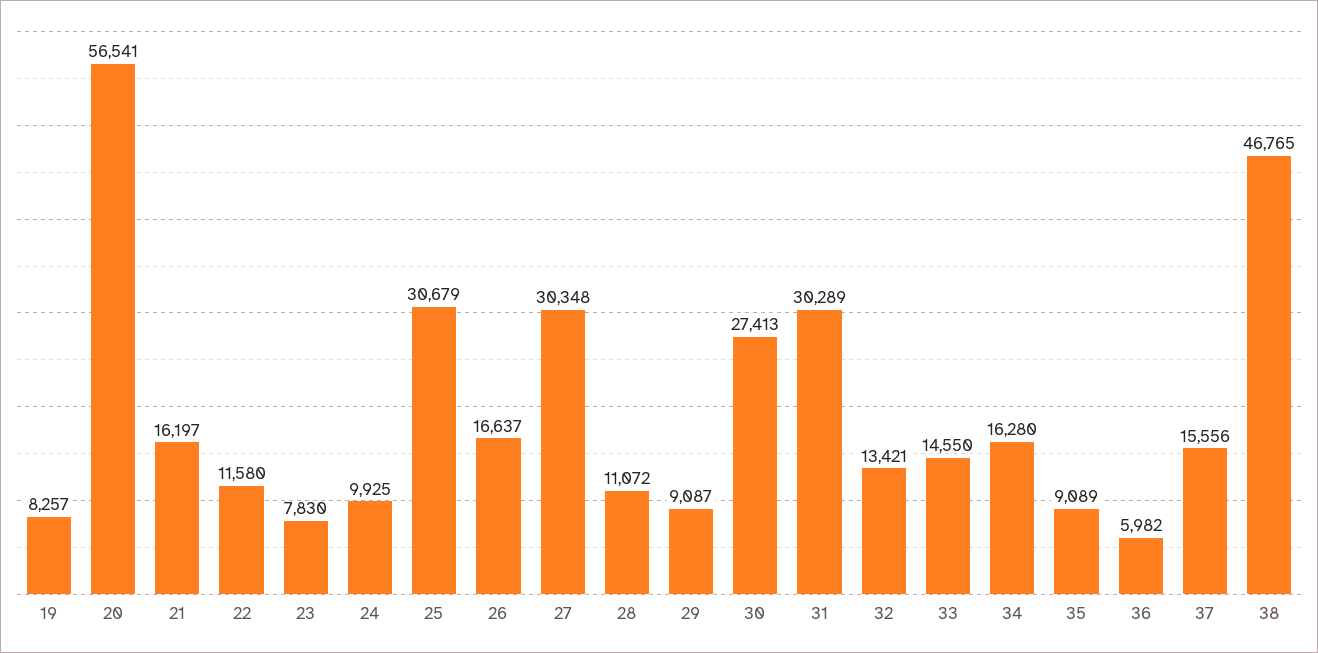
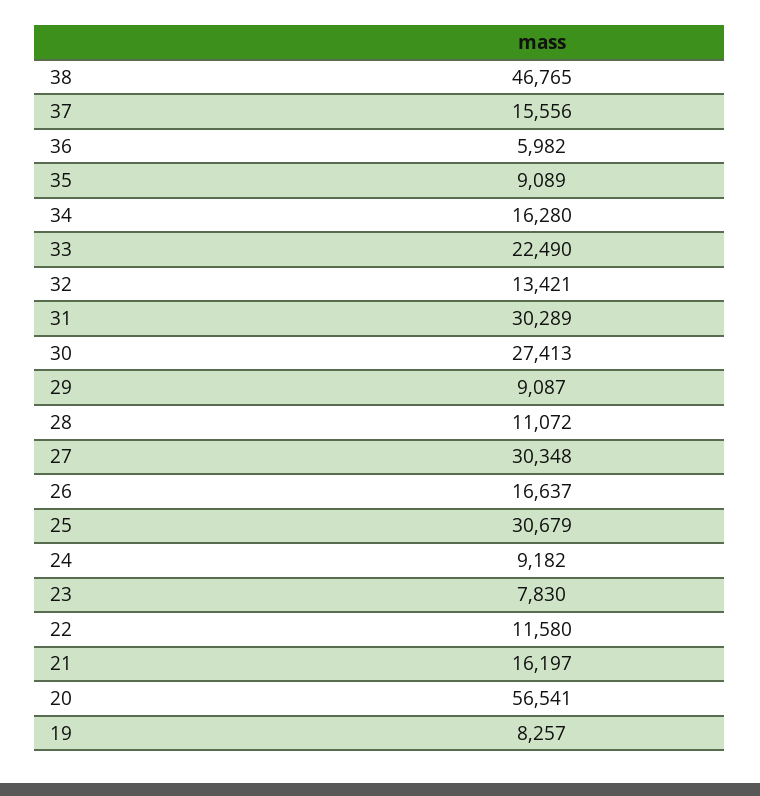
24: 9925 -> 9182
33: 14550 -> 22490

